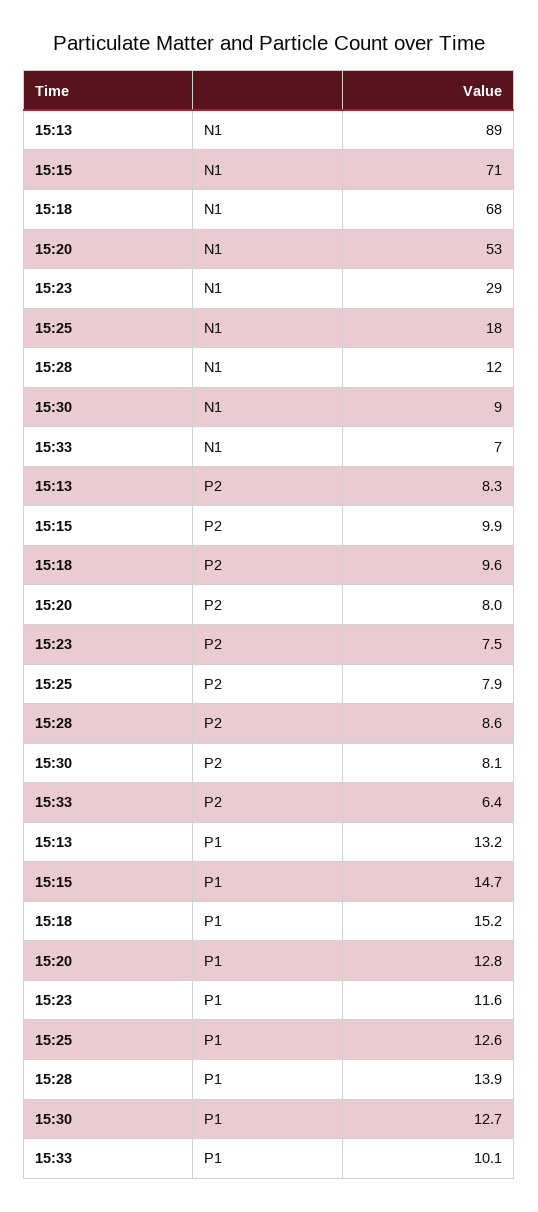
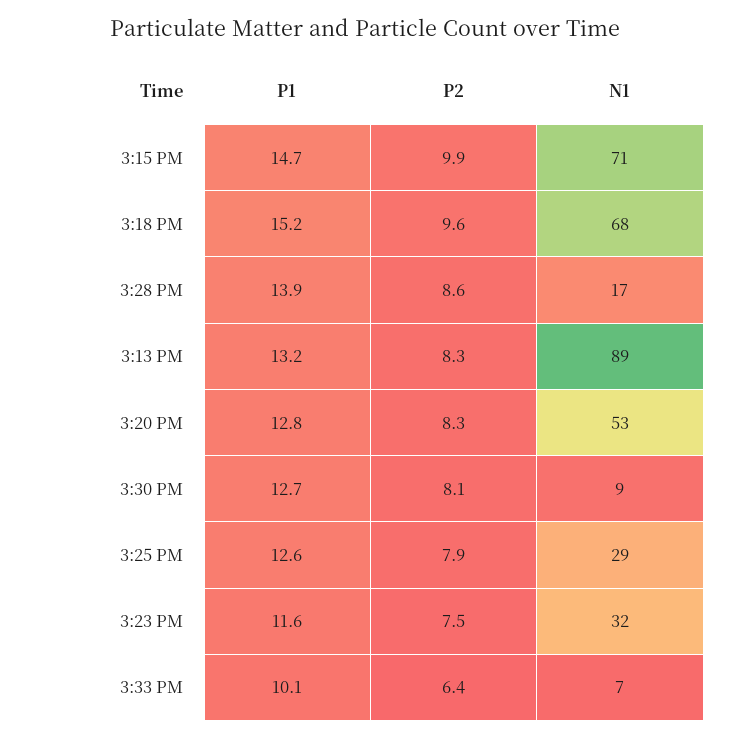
15:23, N1: 29 -> 32
15:25, N1: 18 -> 29
15:28, N1: 12 -> 17
15:20, P2: 8 -> 8.3

